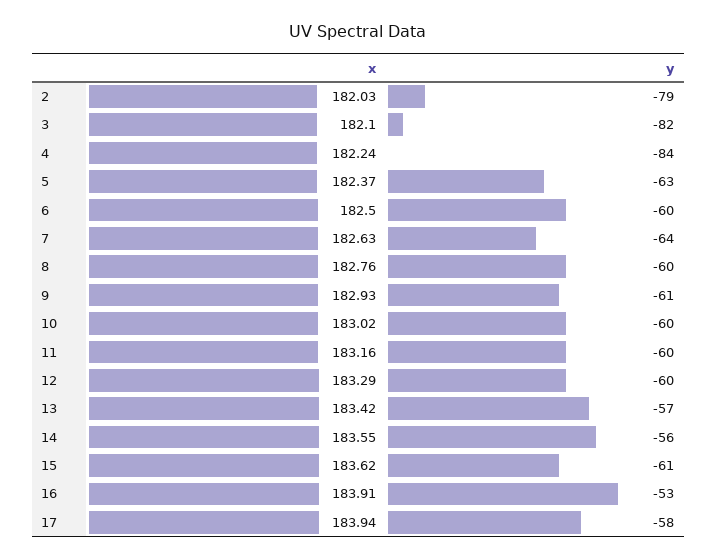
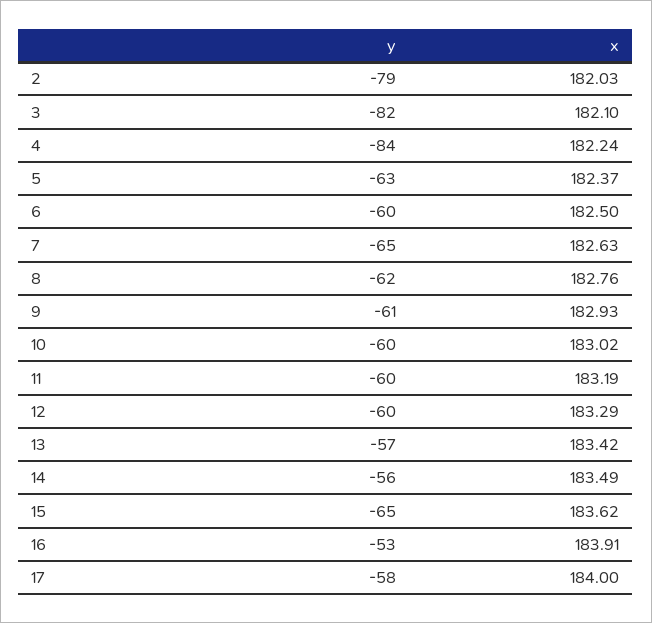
y, 7: -64 -> -65
y, 8: -60 -> -62
x, 11: 183.16 -> 183.19
x, 14: 183.55 -> 183.49
y, 15: -61 -> -65
x, 17: 183.94 -> 184

